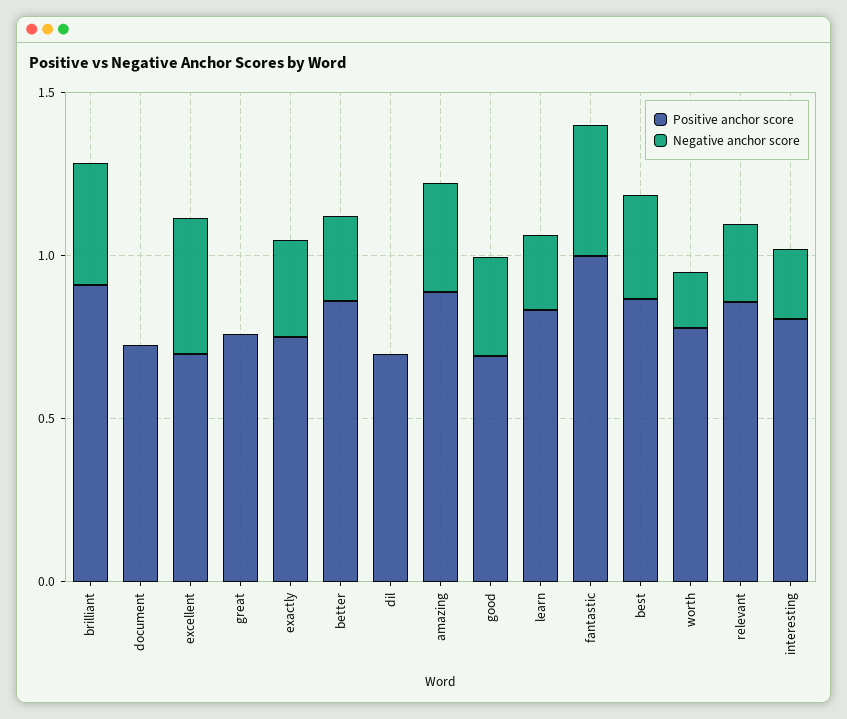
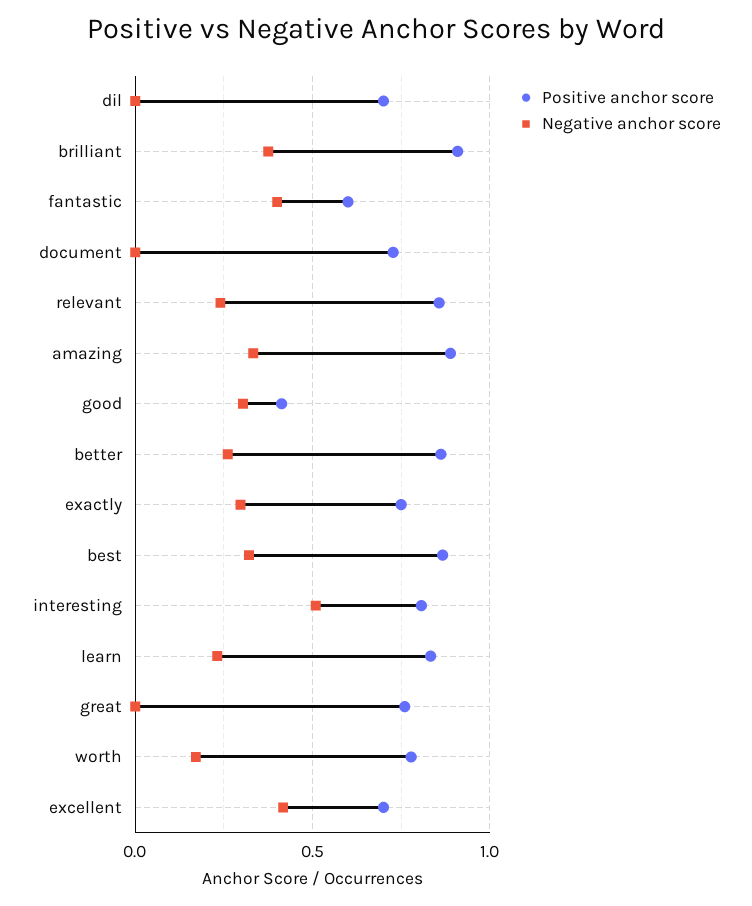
Positive anchor score, good: 0.7 -> 0.4
Positive anchor score, fantastic: 1 -> 0.6
Negative anchor score, interesting: 0.2 -> 0.5

